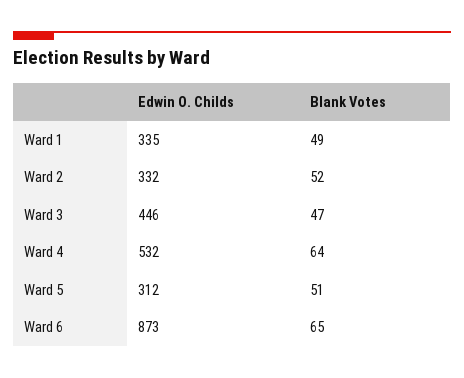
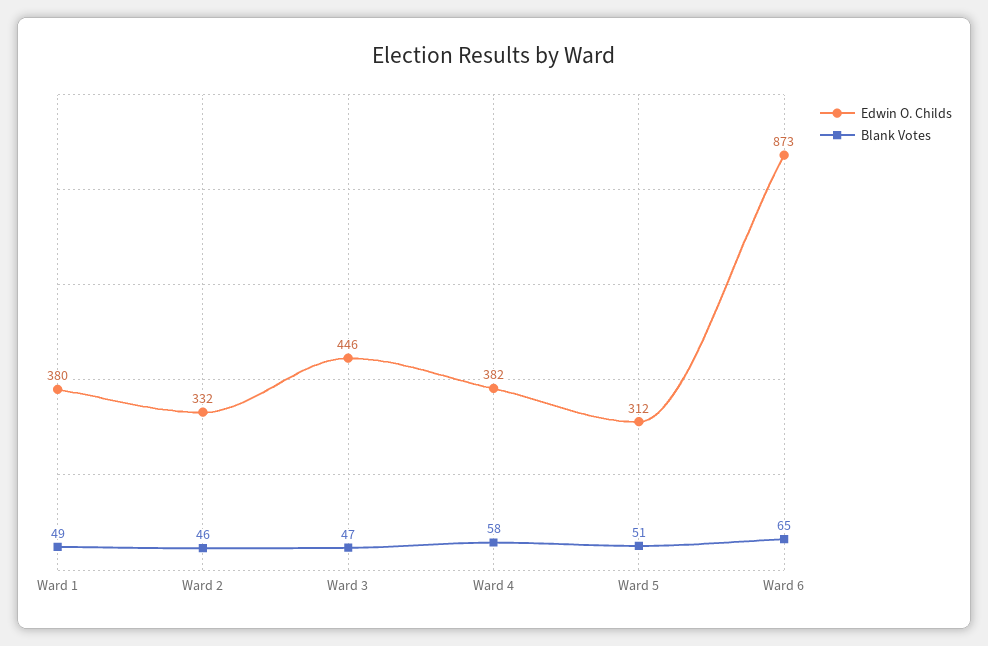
Edwin O. Childs, Ward 1: 335 -> 380
Blank Votes, Ward 2: 52 -> 46
Edwin O. Childs, Ward 4: 532 -> 382
Blank Votes, Ward 4: 64 -> 58

